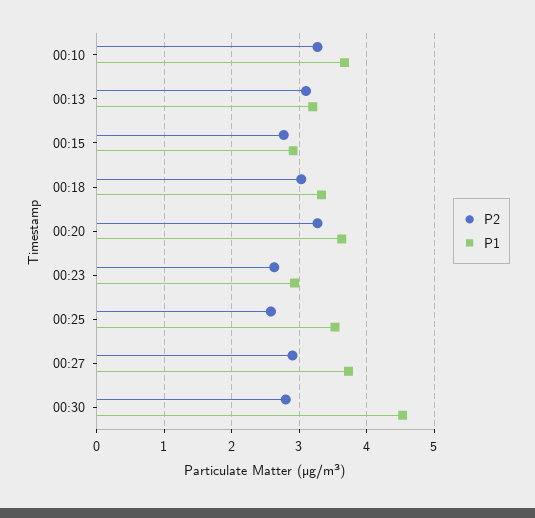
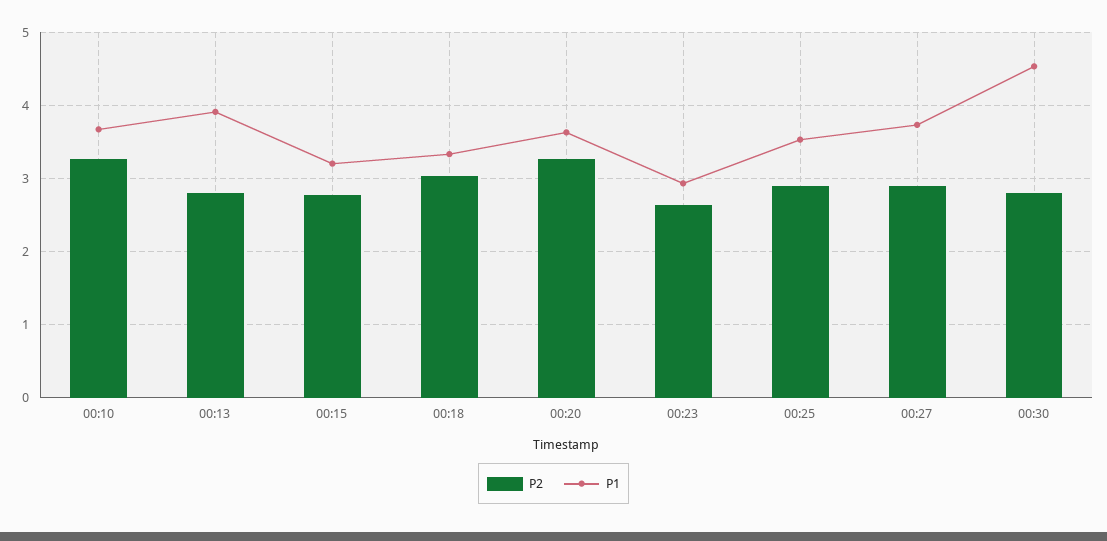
P2, 00:13: 3.1 -> 2.8
P1, 00:13: 3.2 -> 3.9
P1, 00:15: 2.9 -> 3.2
P2, 00:25: 2.6 -> 2.9

